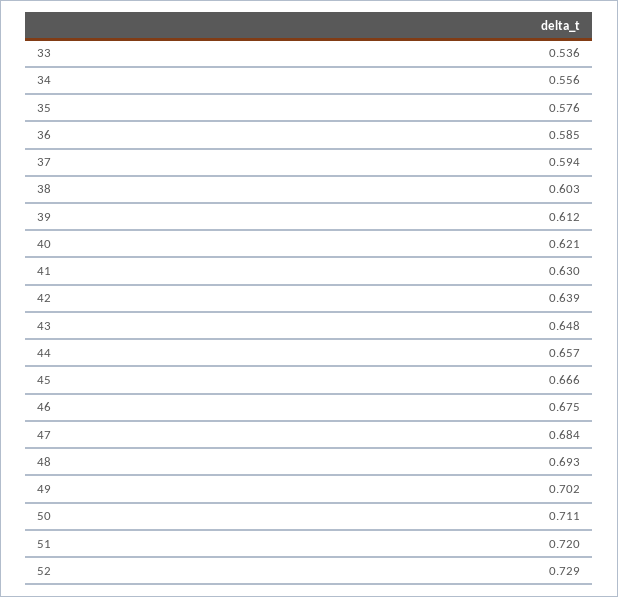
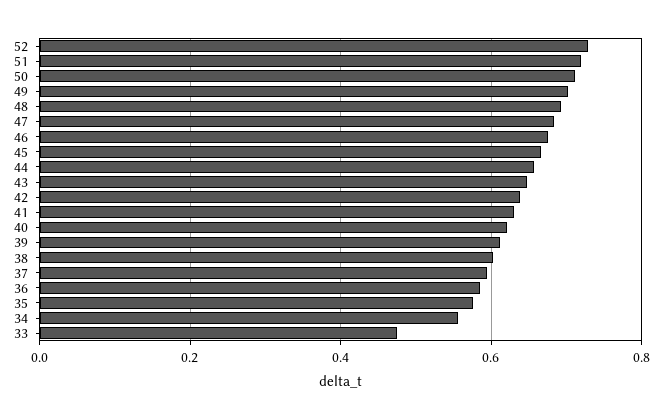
33: 0.536 -> 0.48

